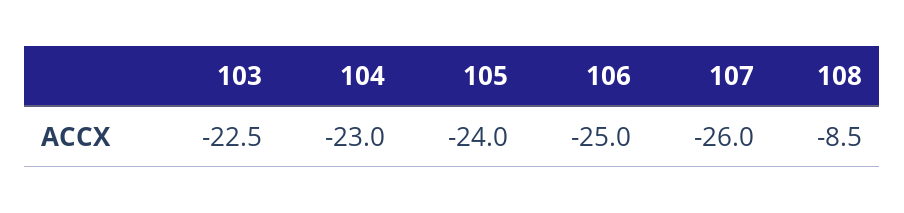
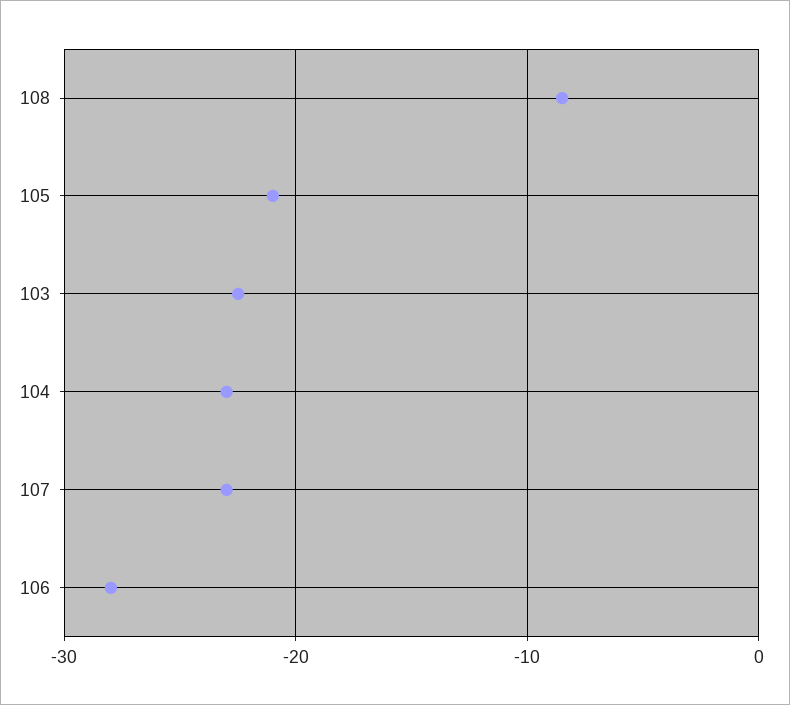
105: -24 -> -21
106: -25 -> -28
107: -26 -> -23

